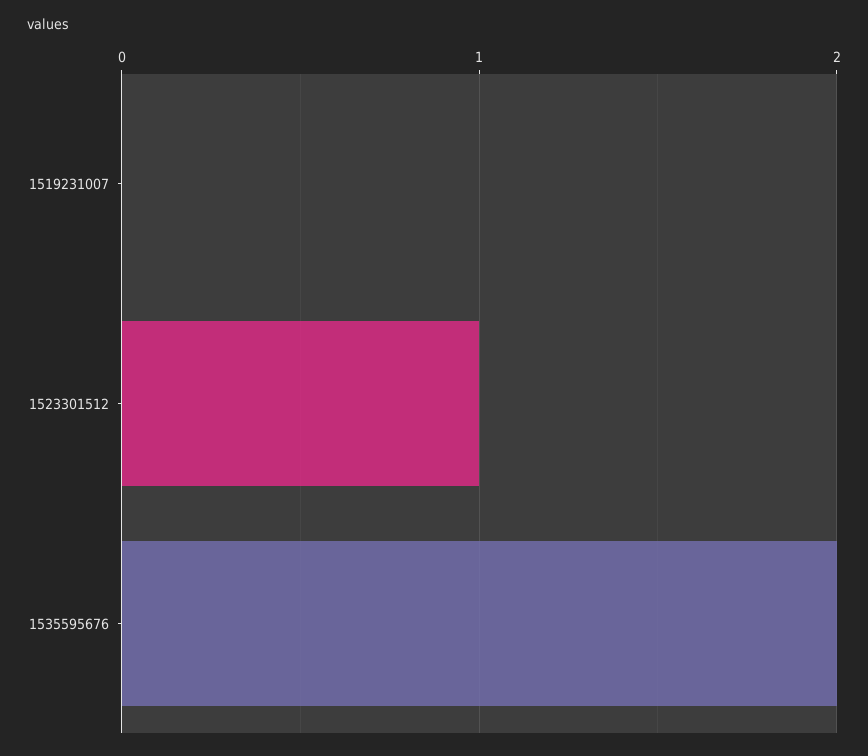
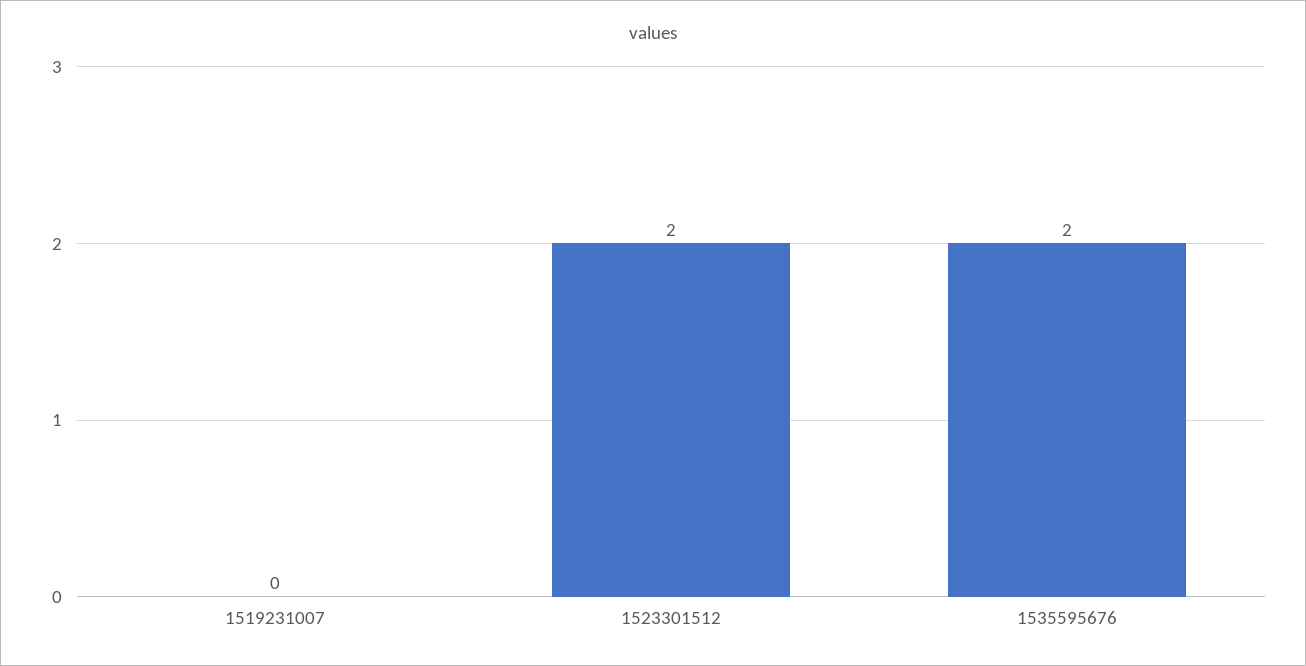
1523301512: 1 -> 2

